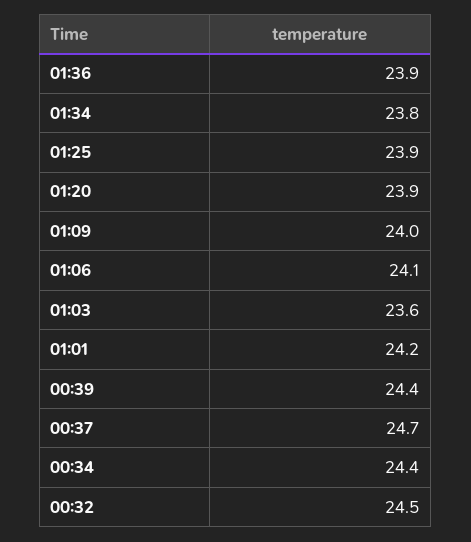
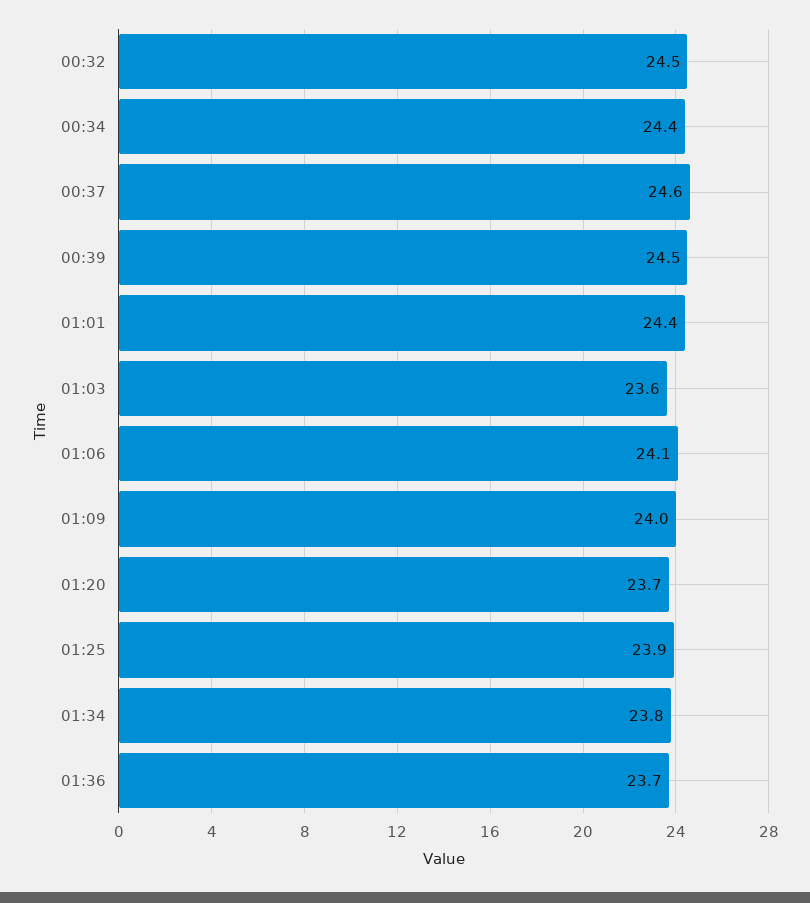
01:36: 23.9 -> 23.7
01:20: 23.9 -> 23.7
01:01: 24.2 -> 24.4
00:39: 24.4 -> 24.5
00:37: 24.7 -> 24.6

